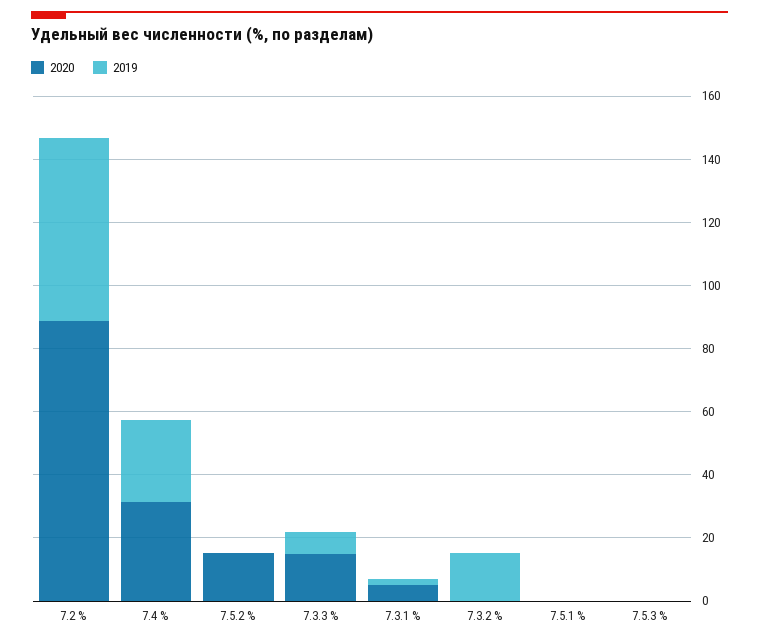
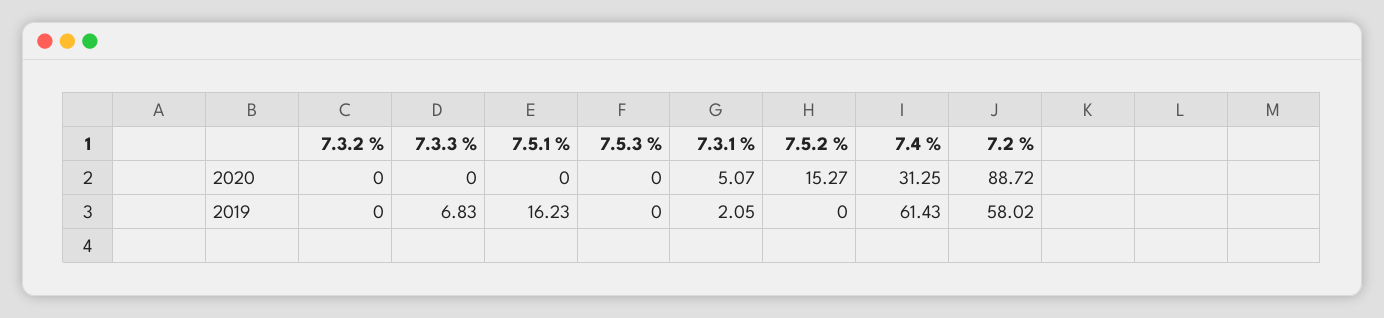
2019, 7.4 %: 25 -> 61.43
2020, 7.3.3 %: 15 -> 0
2019, 7.3.2 %: 15 -> 0
2019, 7.5.1 %: 0 -> 16.23

